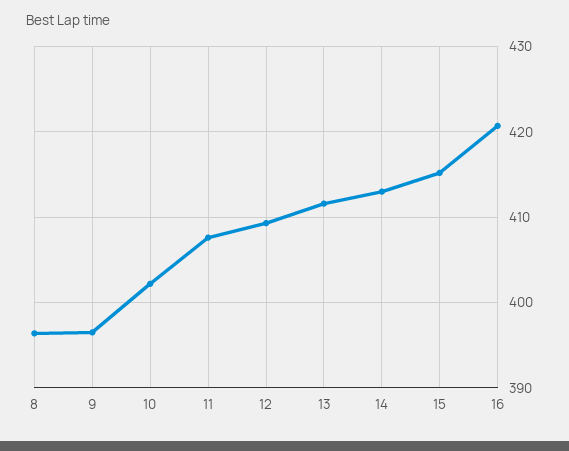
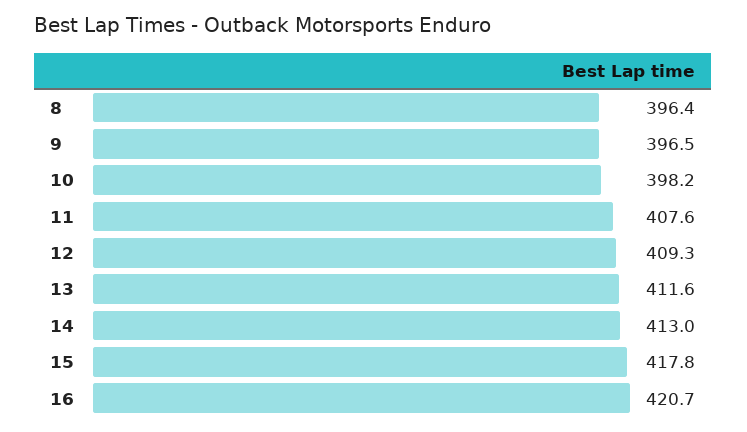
10: 402 -> 398.2
15: 415 -> 417.8

